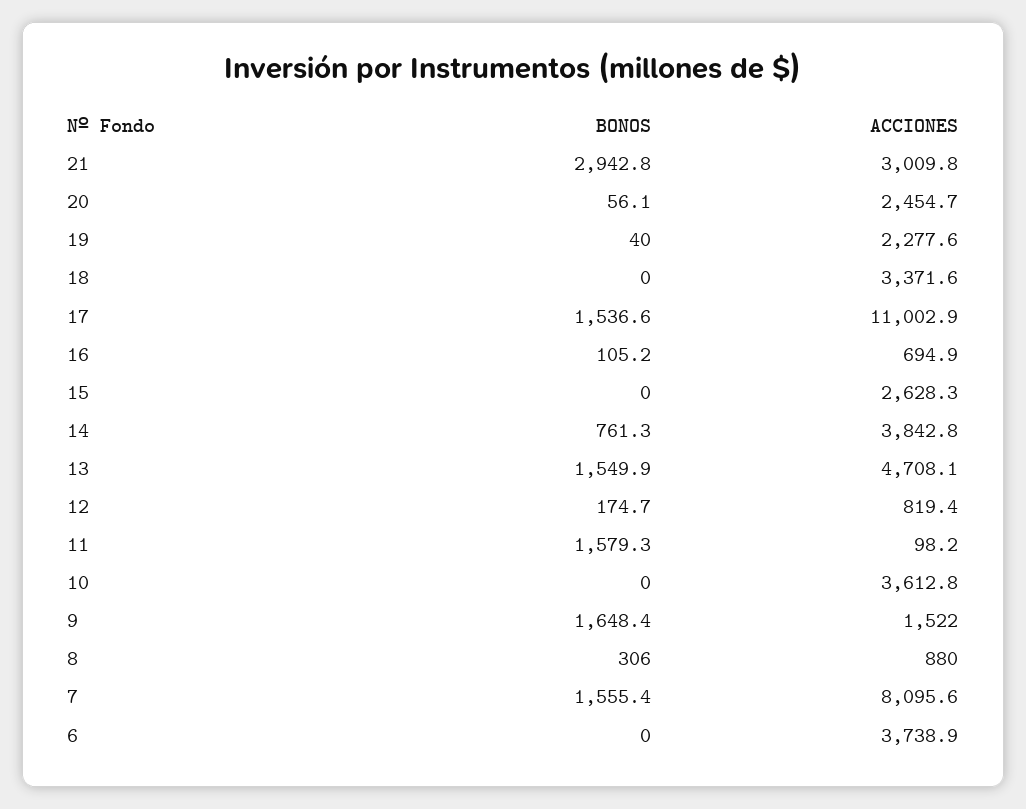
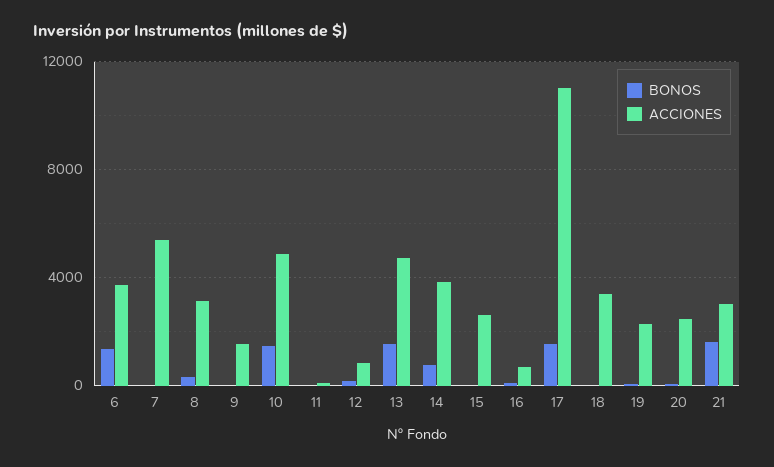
BONOS, 21: 2942.8 -> 1500
BONOS, 11: 1579.3 -> 0
BONOS, 10: 0 -> 1500
ACCIONES, 10: 3612.8 -> 5000
BONOS, 9: 1648.4 -> 0
ACCIONES, 8: 880 -> 3000
BONOS, 7: 1555.4 -> 0
ACCIONES, 7: 8095.6 -> 5500
BONOS, 6: 0 -> 1500

